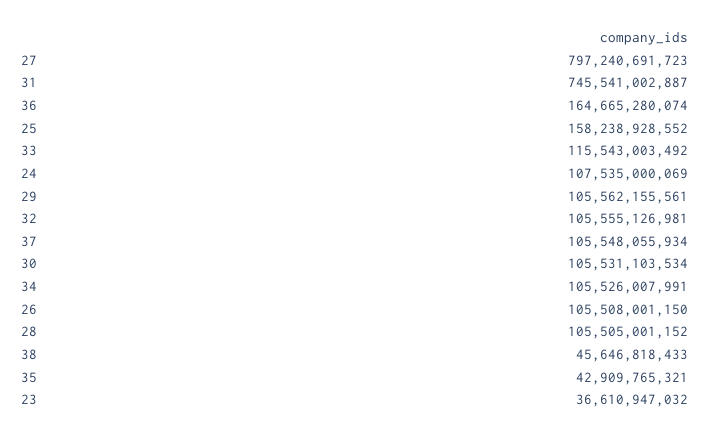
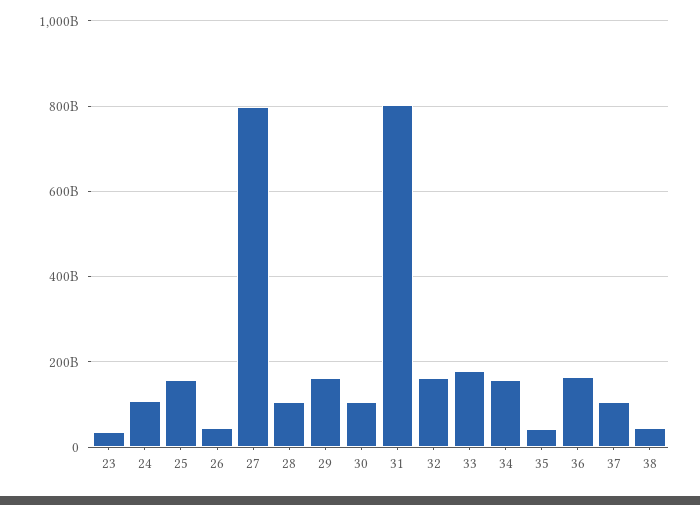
31: 745541002887 -> 800000000000
33: 115543003492 -> 180000000000
29: 105562155561 -> 160000000000
32: 105555126981 -> 160000000000
34: 105526007991 -> 160000000000
26: 105508001150 -> 40000000000

